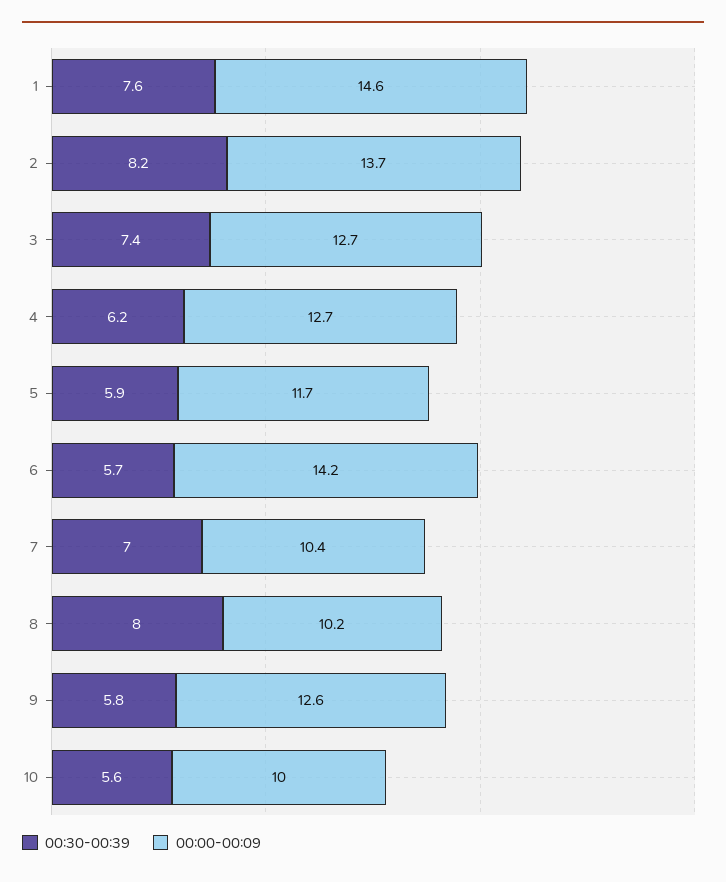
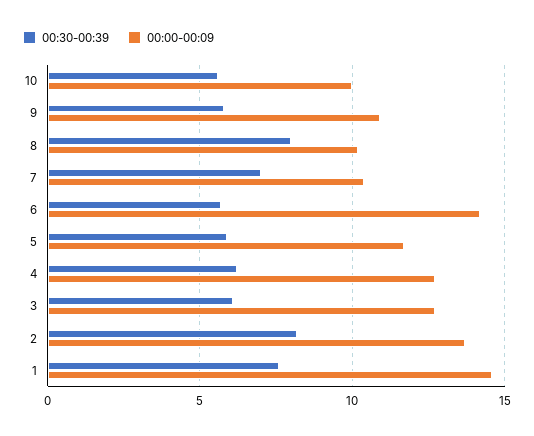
00:30-00:39, 3: 7.4 -> 6
00:00-00:09, 9: 12.6 -> 11

